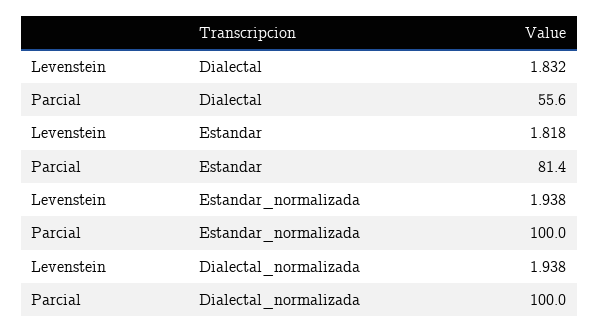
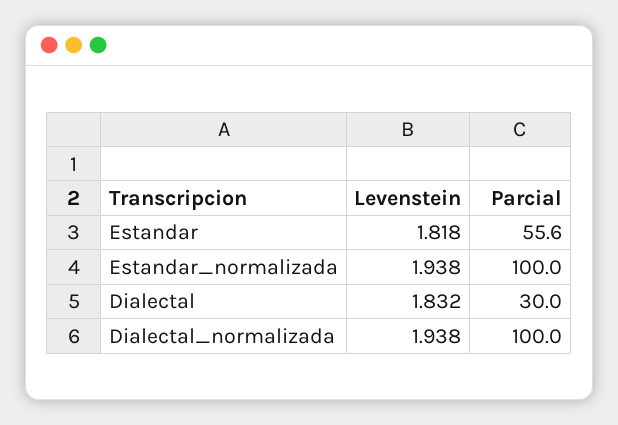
Parcial, Dialectal: 55.6 -> 30
Parcial, Estandar: 81.4 -> 55.6

